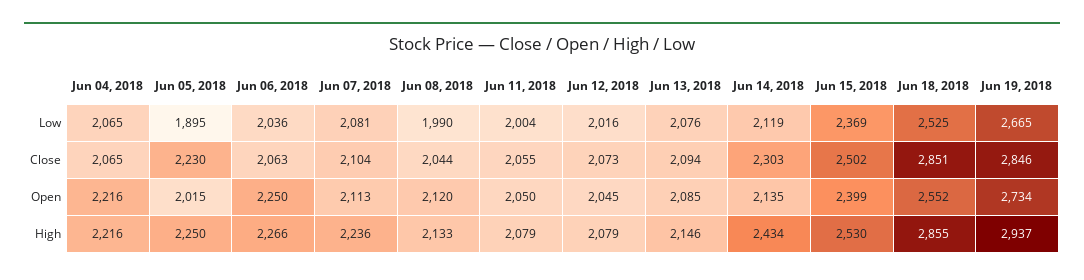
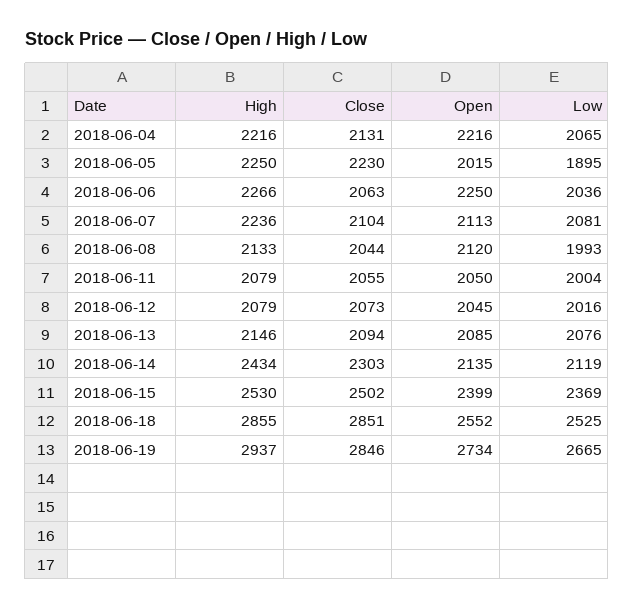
Jun 08, 2018, Low: 1990 -> 1993
Jun 04, 2018, Close: 2065 -> 2131

